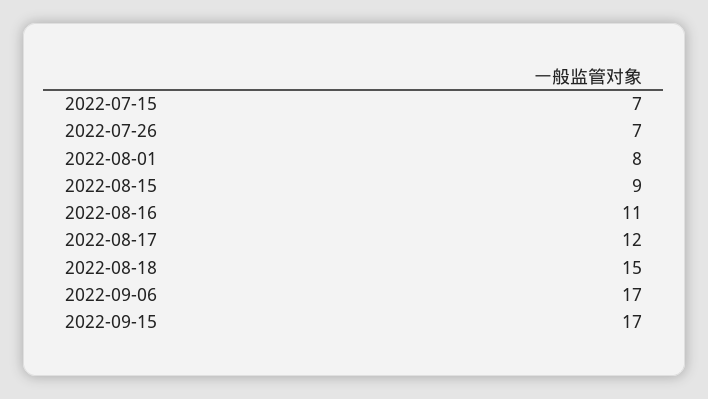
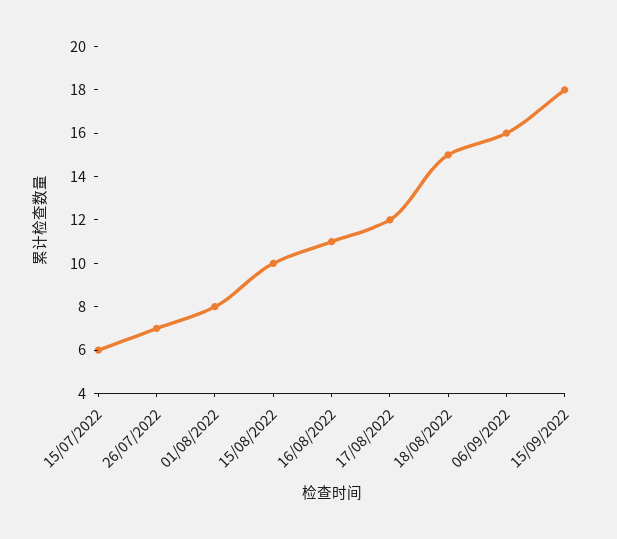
2022-07-15: 7 -> 6
2022-08-15: 9 -> 10
2022-09-06: 17 -> 16
2022-09-15: 17 -> 18

